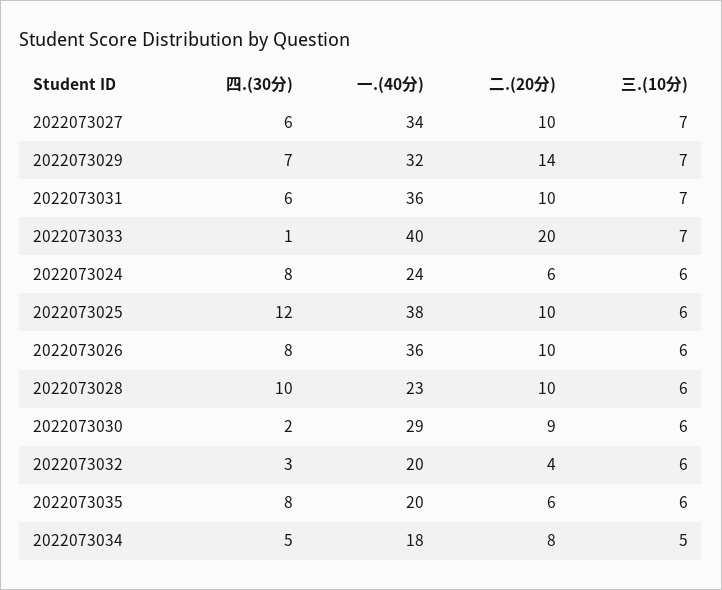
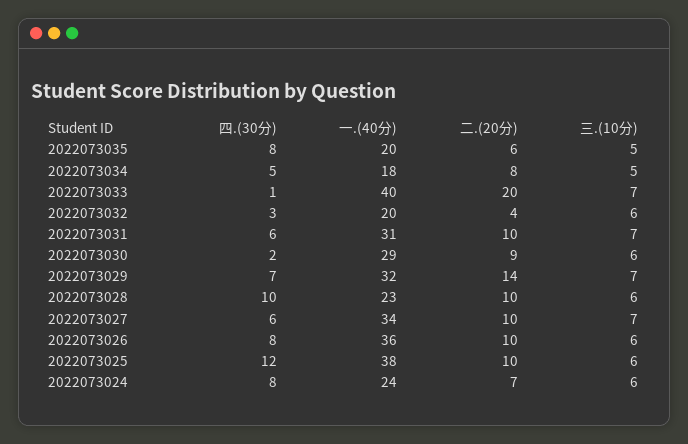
一.(40分), 2022073031: 36 -> 31
二.(20分), 2022073024: 6 -> 7
三.(10分), 2022073035: 6 -> 5

